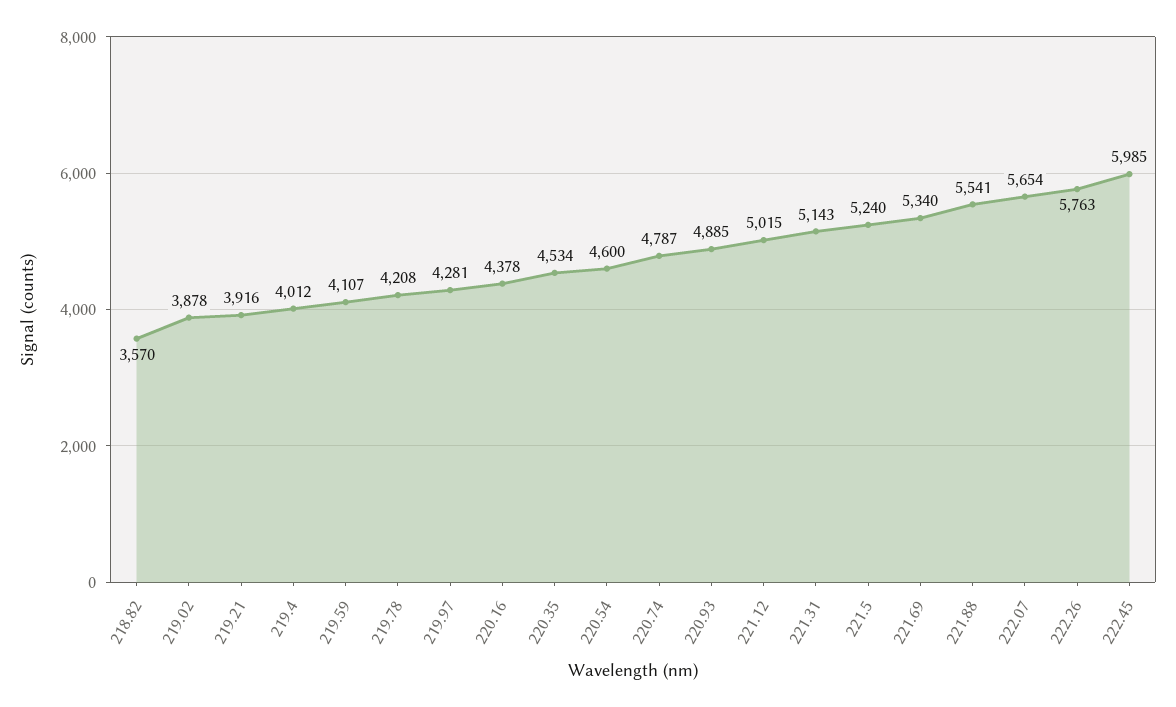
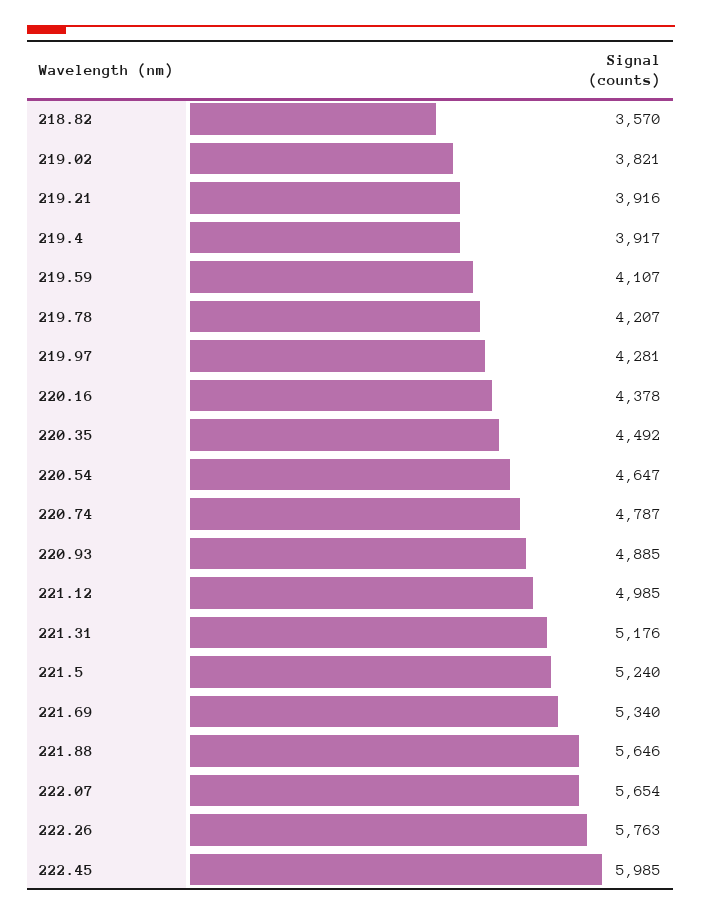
219.02: 3878 -> 3821
219.4: 4012 -> 3917
219.78: 4208 -> 4207
220.35: 4534 -> 4492
220.54: 4600 -> 4647
221.12: 5015 -> 4985
221.31: 5143 -> 5176
221.88: 5541 -> 5646

